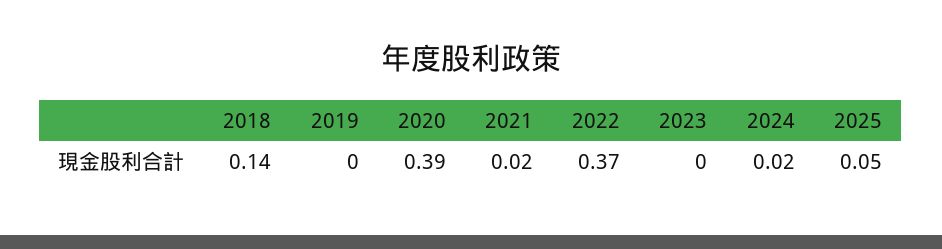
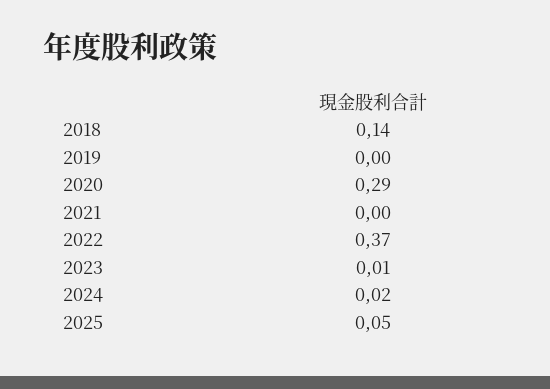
2020: 0.39 -> 0.29
2021: 0.02 -> 0
2023: 0 -> 0.01

